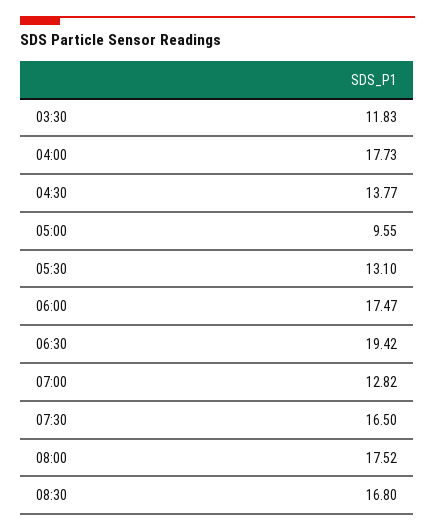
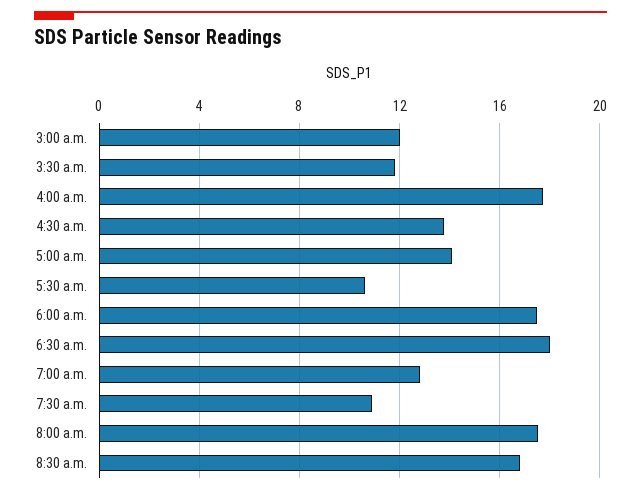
05:00: 9.55 -> 14
05:30: 13.1 -> 10.5
06:30: 19.42 -> 18
07:30: 16.5 -> 11
3:00 a.m.: none -> 12

